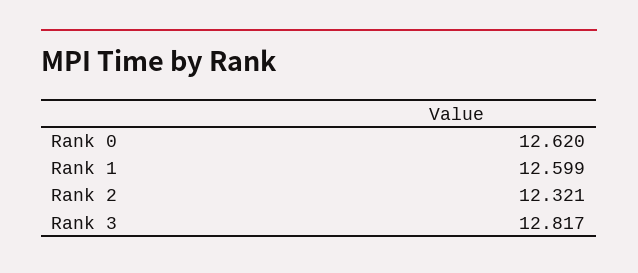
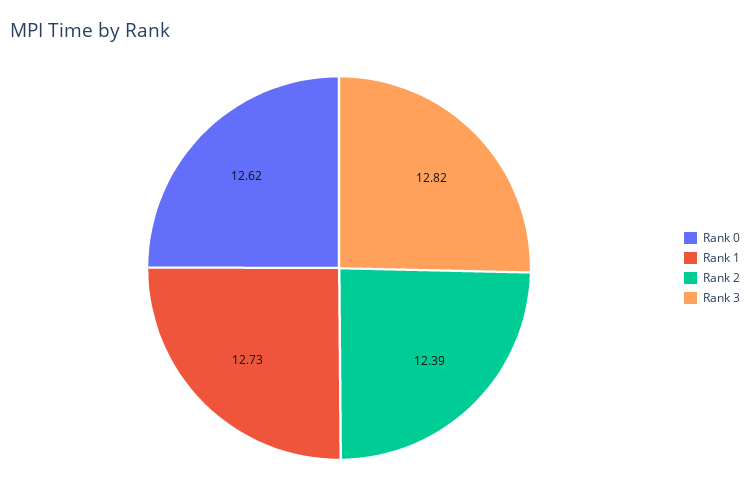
Rank 1: 12.599 -> 12.73
Rank 2: 12.321 -> 12.39

